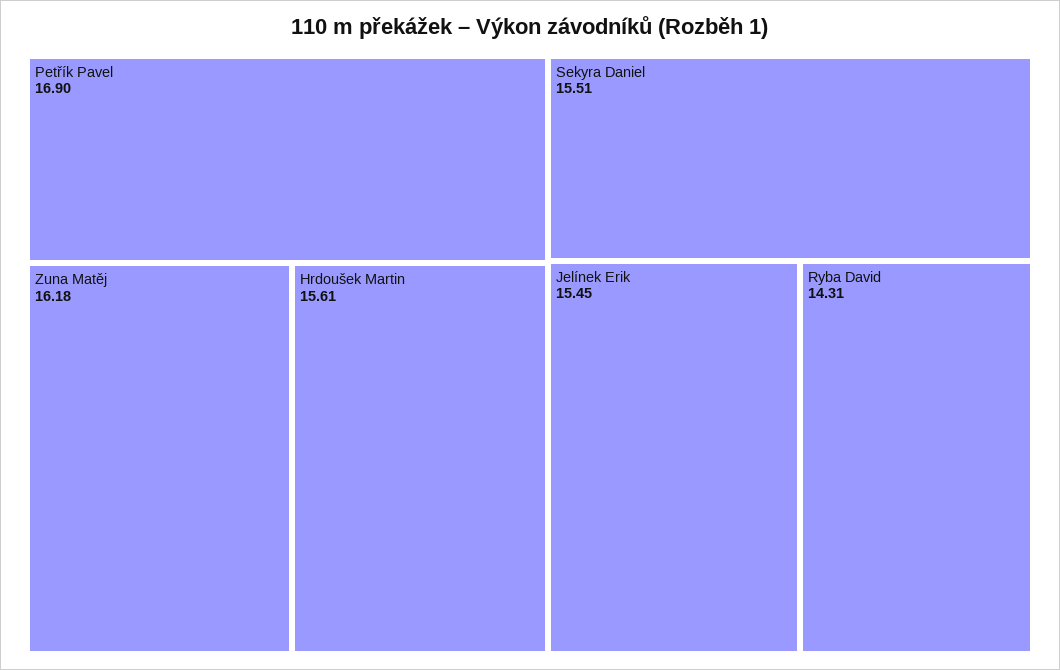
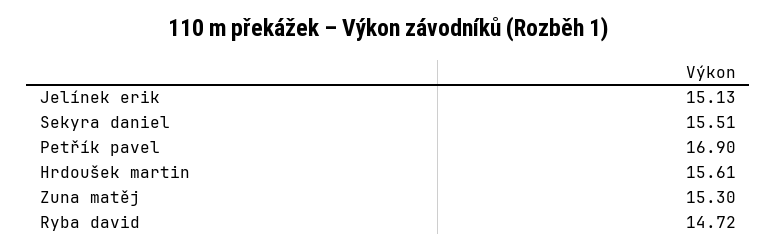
Zuna Matěj: 16.18 -> 15.3
Jelínek Erik: 15.45 -> 15.13
Ryba David: 14.31 -> 14.72

